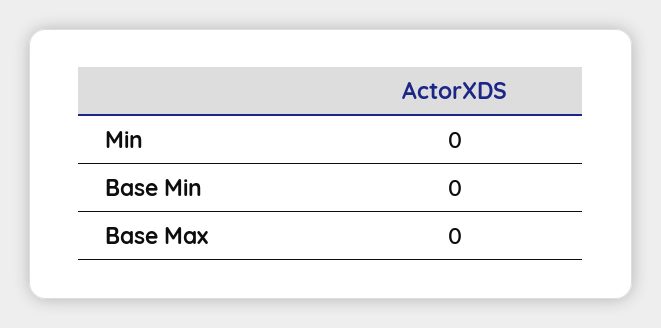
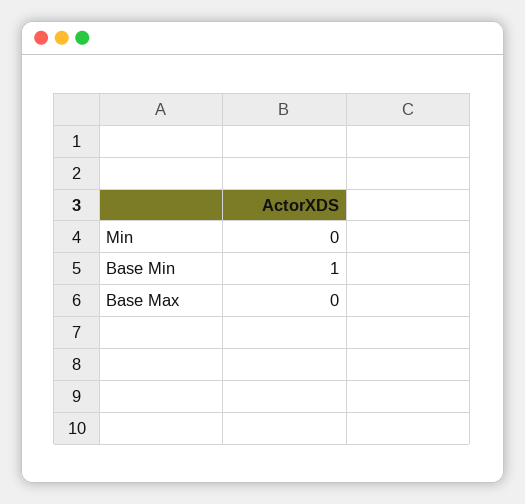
Base Min: 0 -> 1

